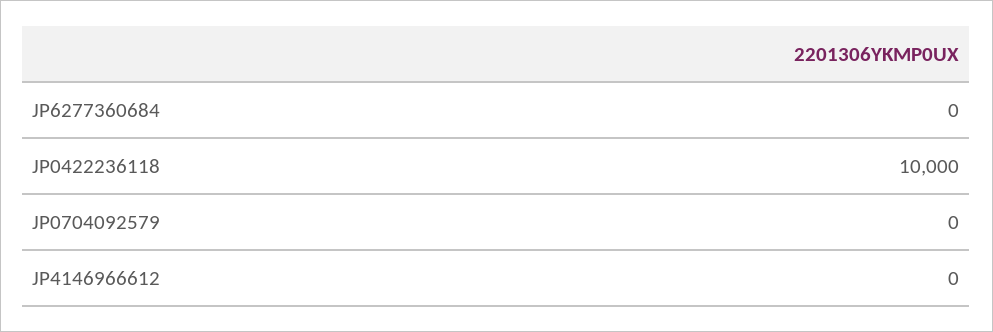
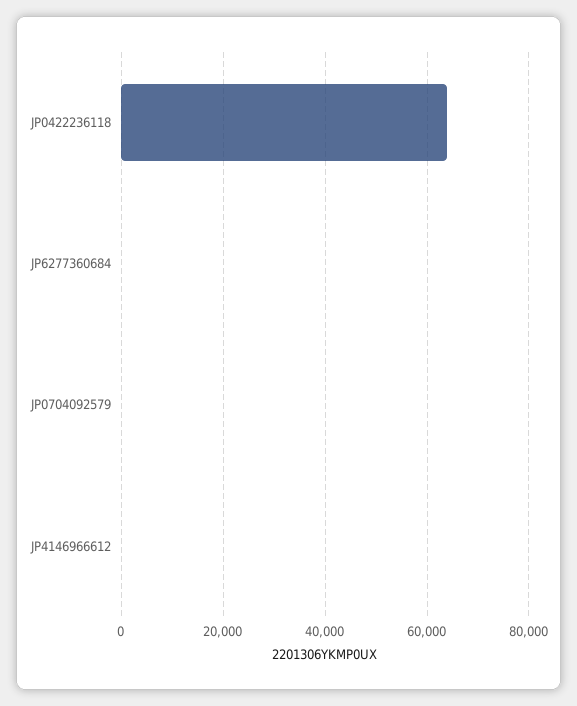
JP0422236118: 10000 -> 64000

